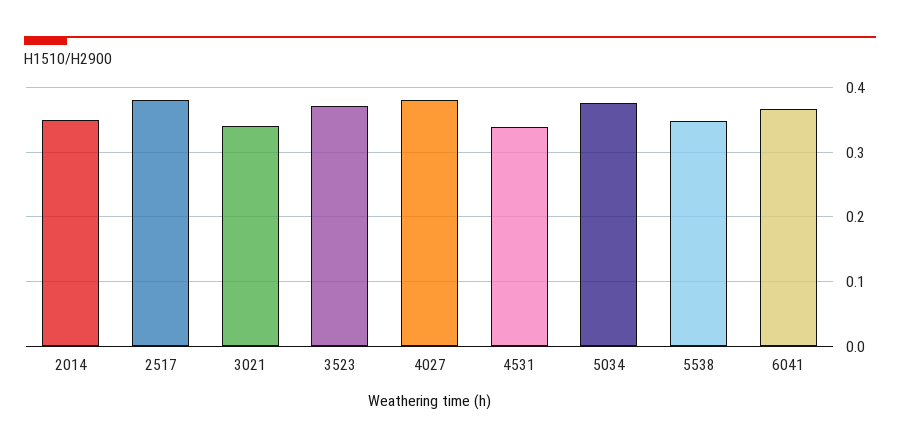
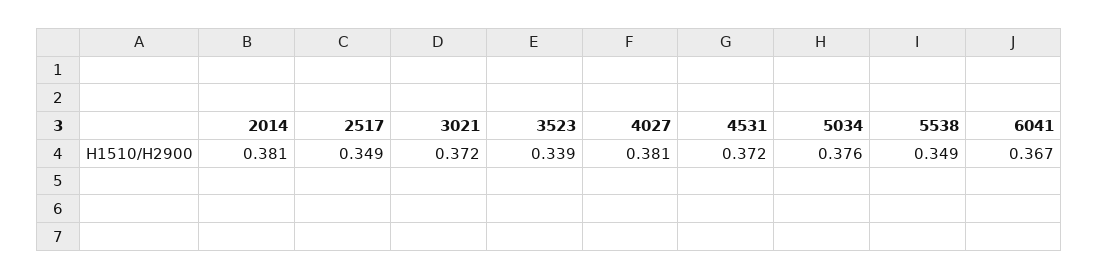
2014: 0.35 -> 0.381
2517: 0.38 -> 0.349
3021: 0.34 -> 0.372
3523: 0.37 -> 0.339
4531: 0.34 -> 0.372

